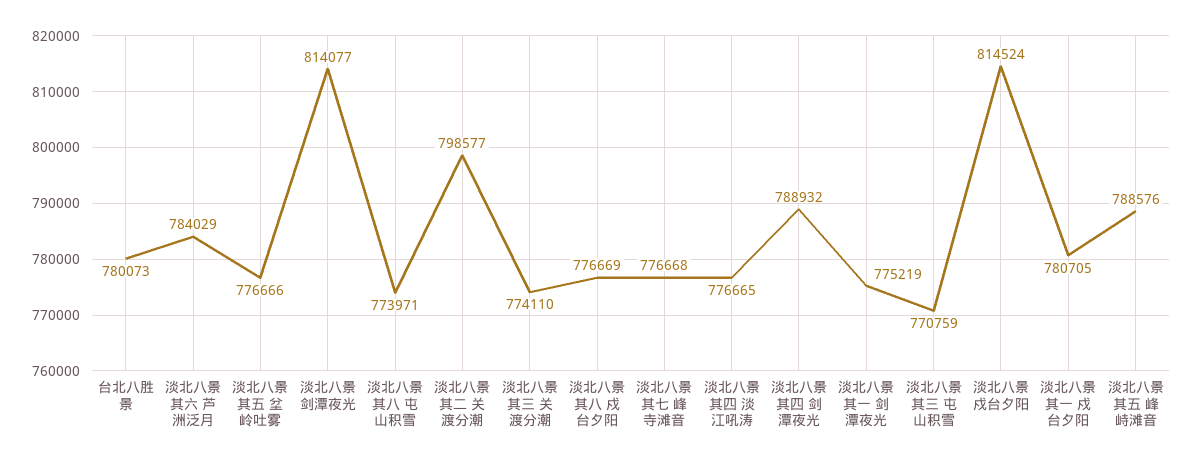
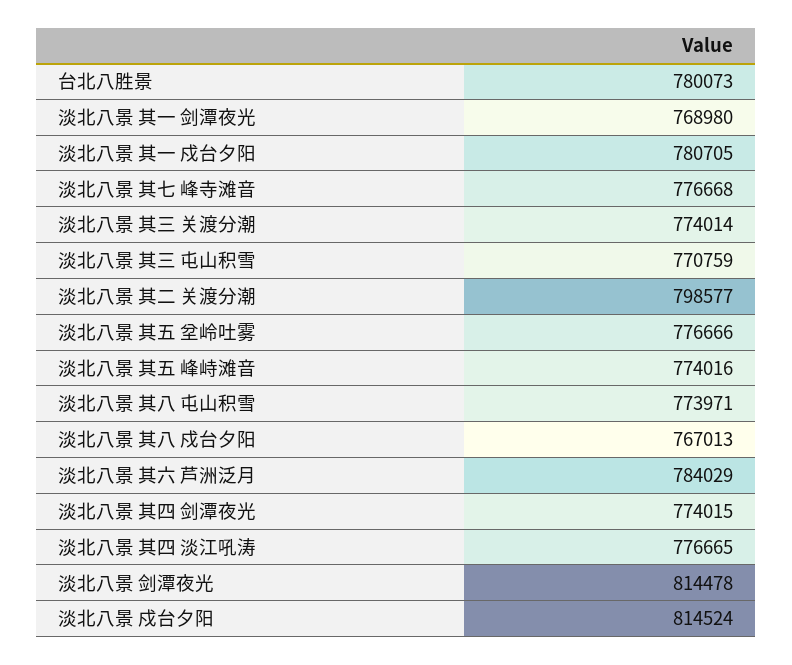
淡北八景 剑潭夜光: 814077 -> 814478
淡北八景 其三 关渡分潮: 774110 -> 774014
淡北八景 其八 戍台夕阳: 776669 -> 767013
淡北八景 其四 剑潭夜光: 788932 -> 774015
淡北八景 其一 剑潭夜光: 775219 -> 768980
淡北八景 其五 峰峙滩音: 788576 -> 774016

